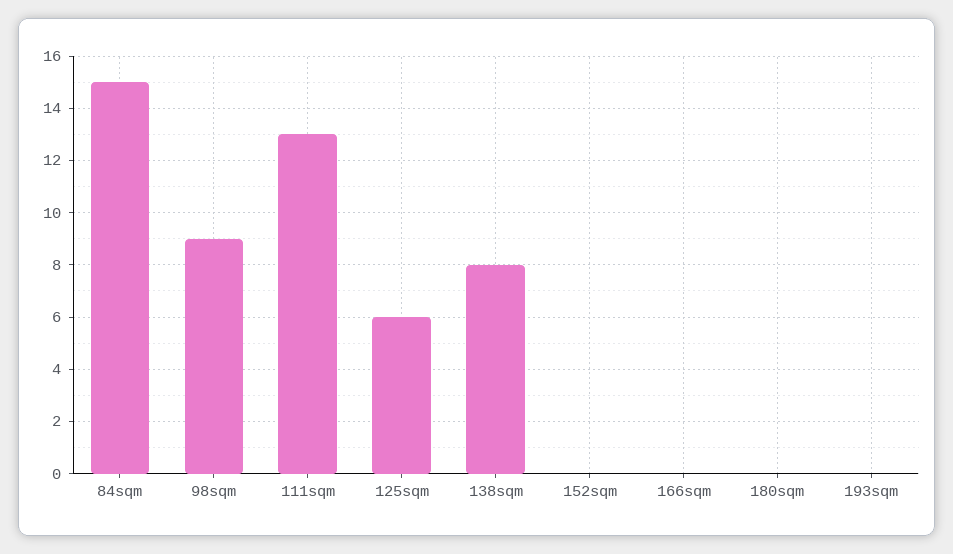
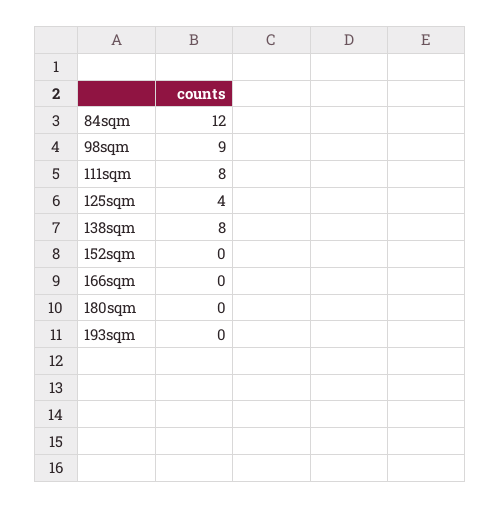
84sqm: 15 -> 12
111sqm: 13 -> 8
125sqm: 6 -> 4

